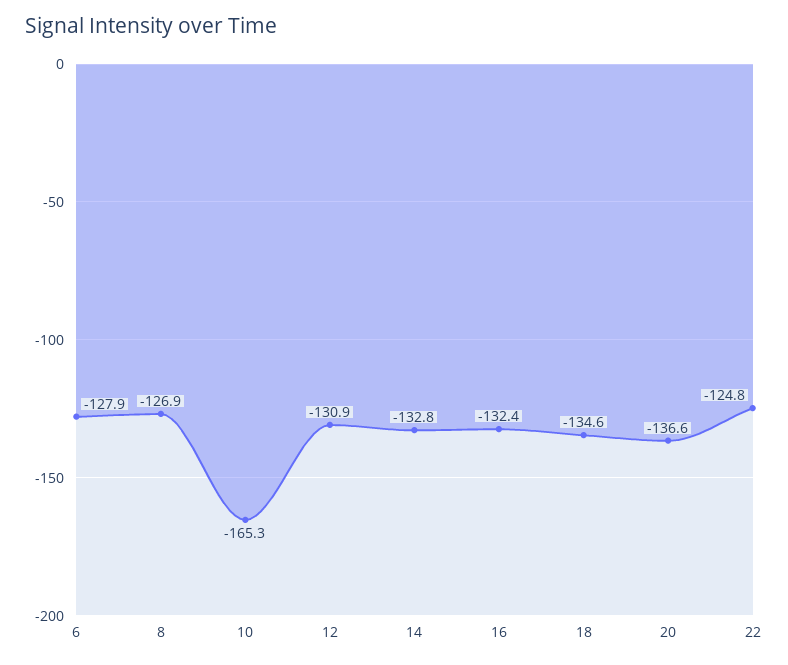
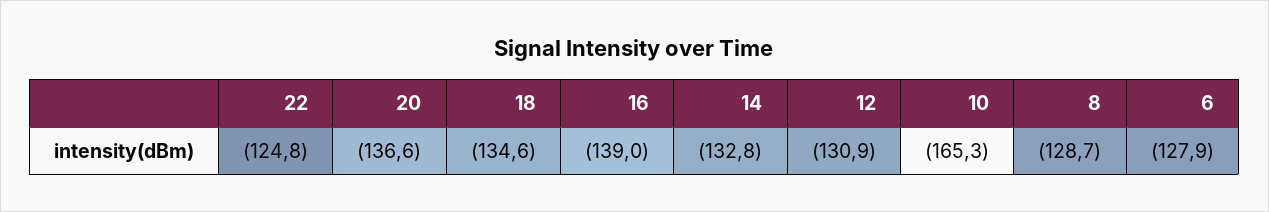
8: -126.9 -> -128.7
16: -132.4 -> -139

